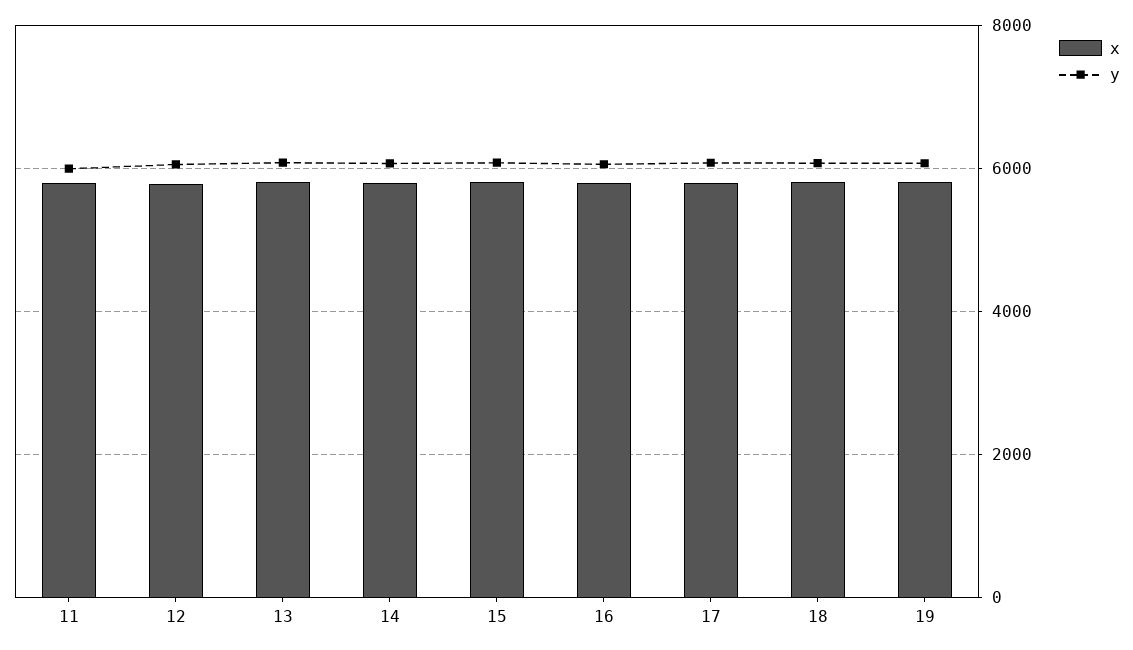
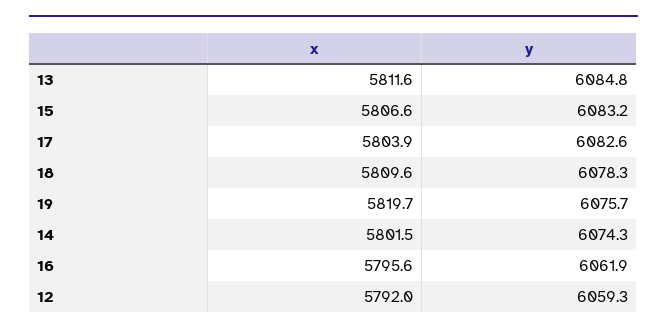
x, 11: 5800 -> none
y, 11: 6000 -> none

